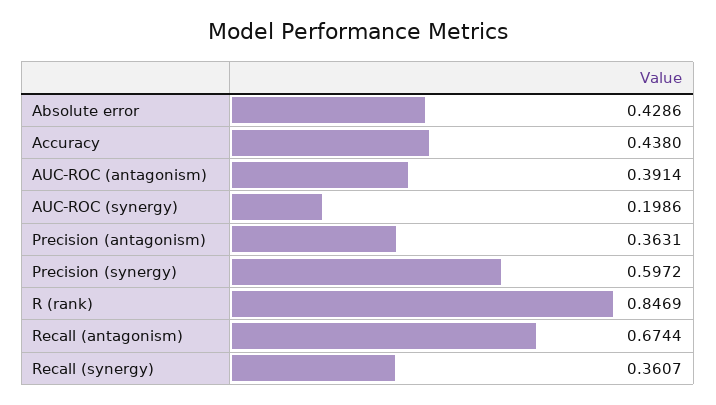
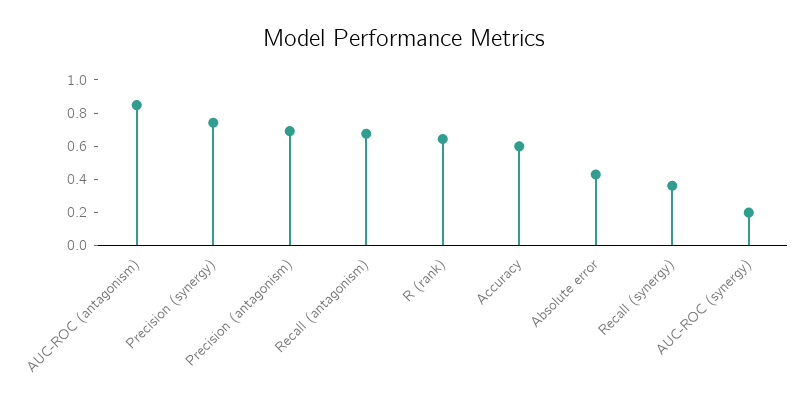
Accuracy: 0.438 -> 0.6
AUC-ROC (antagonism): 0.3914 -> 0.85
Precision (antagonism): 0.3631 -> 0.7
Precision (synergy): 0.5972 -> 0.75
R (rank): 0.8469 -> 0.65

